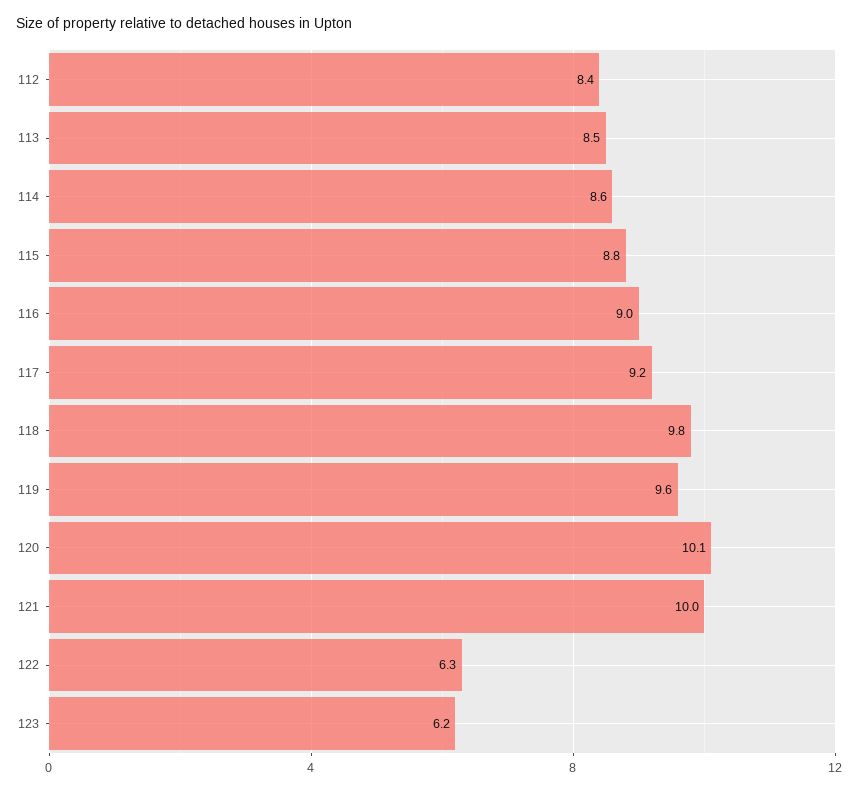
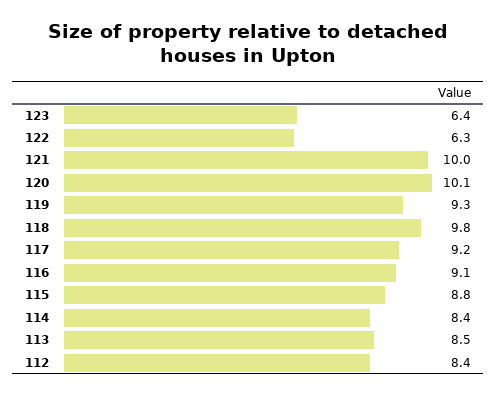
114: 8.6 -> 8.4
116: 9 -> 9.1
119: 9.6 -> 9.3
123: 6.2 -> 6.4

